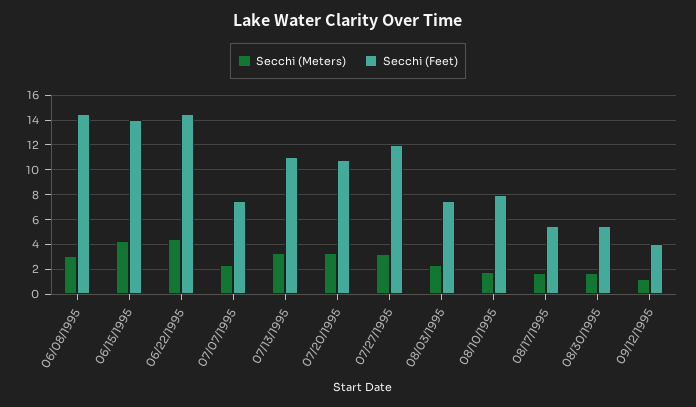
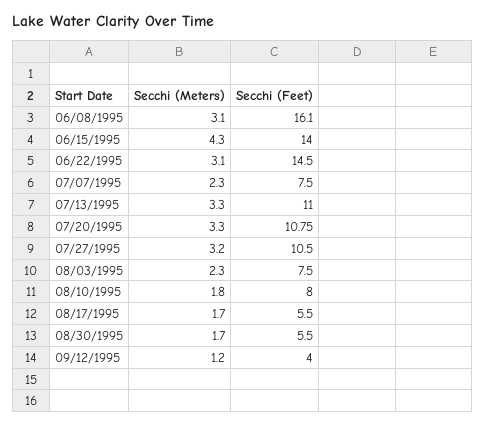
Secchi (Feet), 06/08/1995: 14.5 -> 16.1
Secchi (Meters), 06/22/1995: 4.5 -> 3.1
Secchi (Feet), 07/27/1995: 12 -> 10.5

